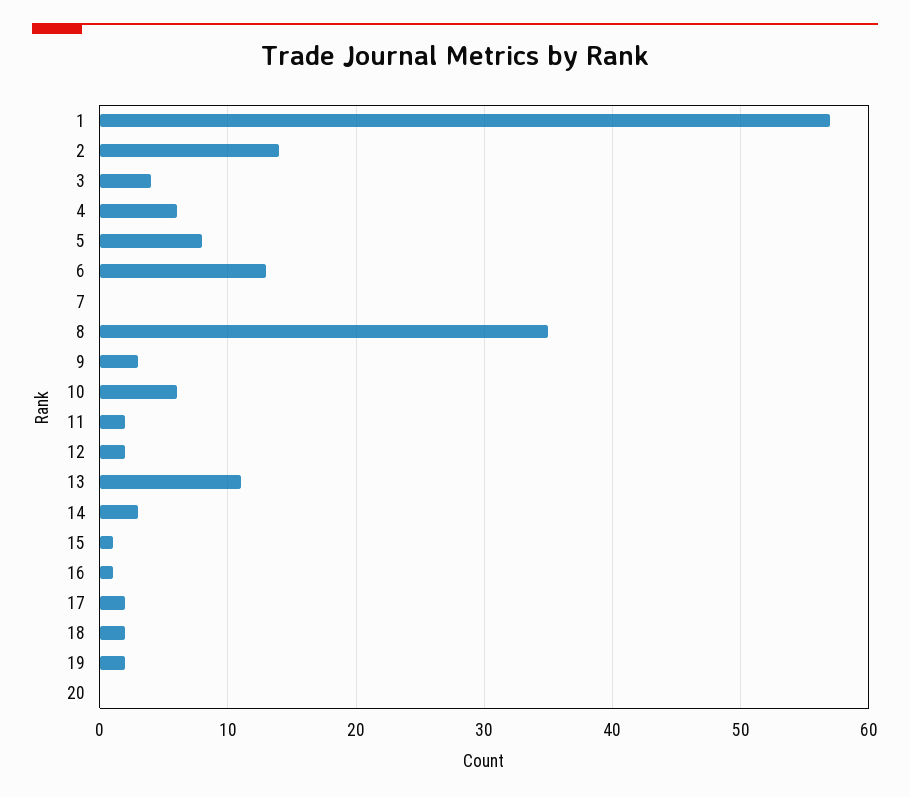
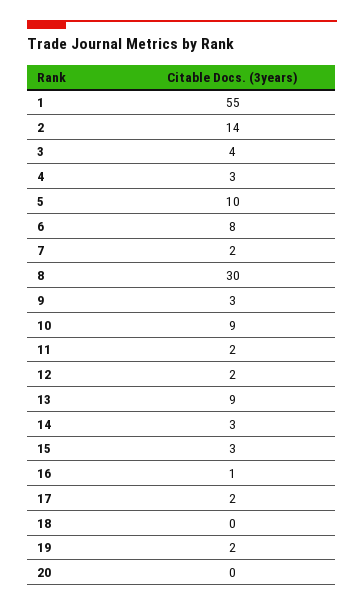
1: 57 -> 55
4: 6 -> 3
5: 8 -> 10
6: 13 -> 8
7: 0 -> 2
8: 35 -> 30
10: 6 -> 9
13: 11 -> 9
15: 1 -> 3
18: 2 -> 0

